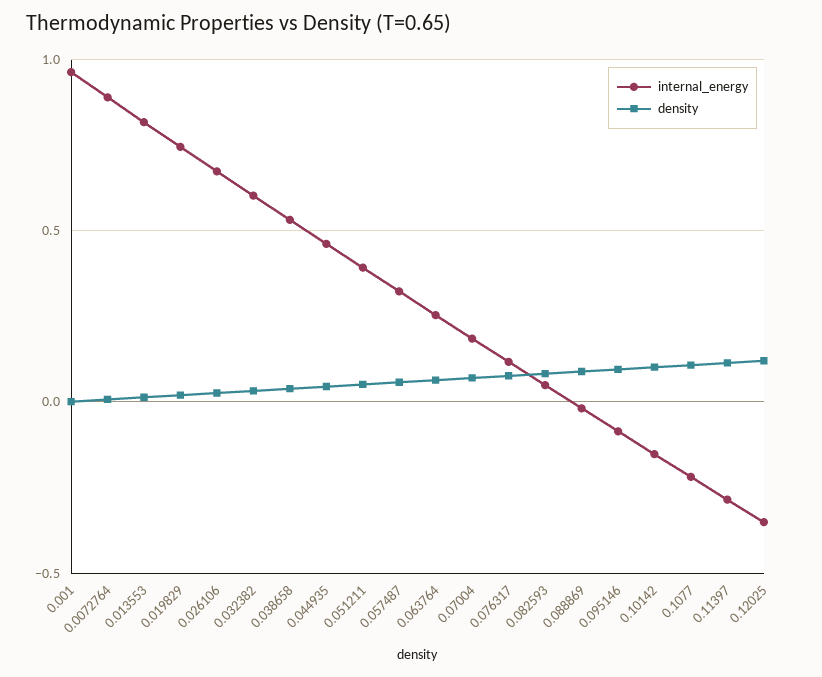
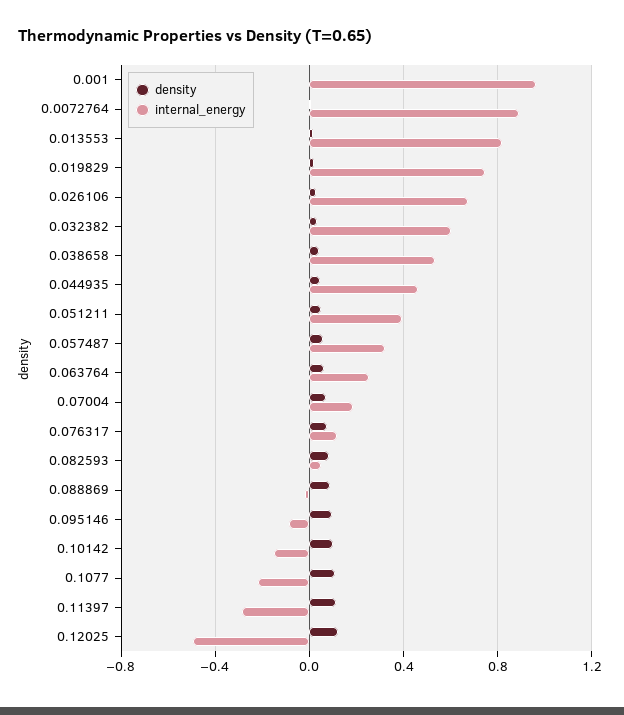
internal_energy, 0.12025: -0.35 -> -0.5

